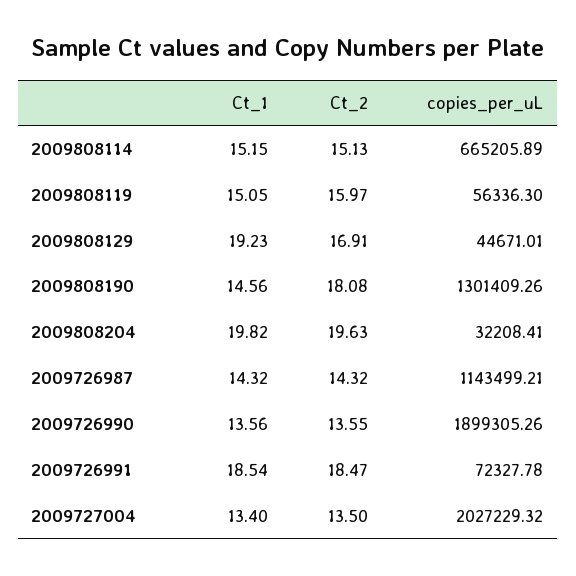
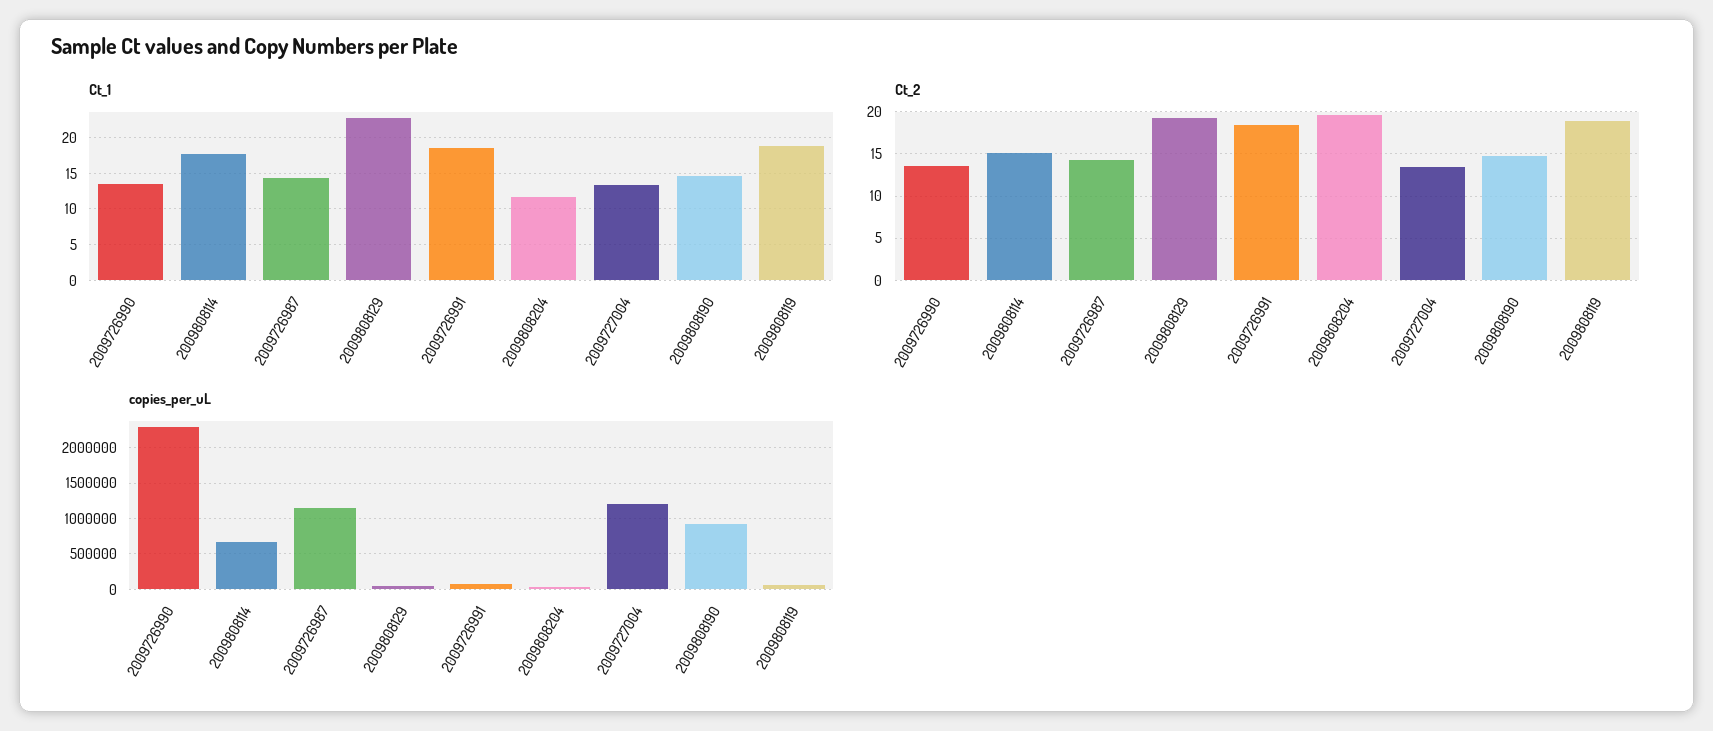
Ct_1, 2009808114: 15.15 -> 18
Ct_1, 2009808119: 15.05 -> 19
Ct_2, 2009808119: 15.97 -> 19
Ct_1, 2009808129: 19.23 -> 23
Ct_2, 2009808129: 16.91 -> 19
Ct_2, 2009808190: 18.08 -> 15
copies_per_uL, 2009808190: 1301409.26 -> 900000
Ct_1, 2009808204: 19.82 -> 12
copies_per_uL, 2009726990: 1899305.26 -> 2300000
copies_per_uL, 2009727004: 2027229.32 -> 1200000

